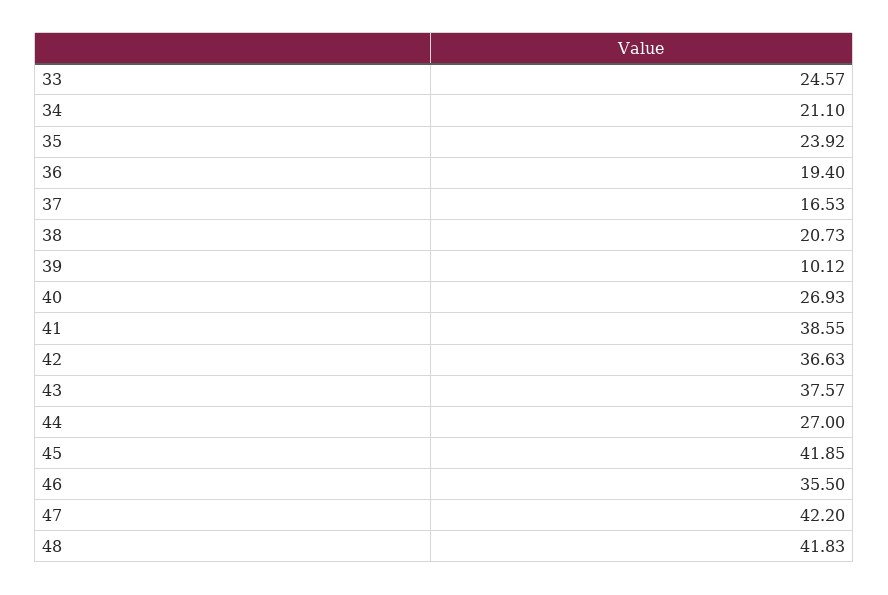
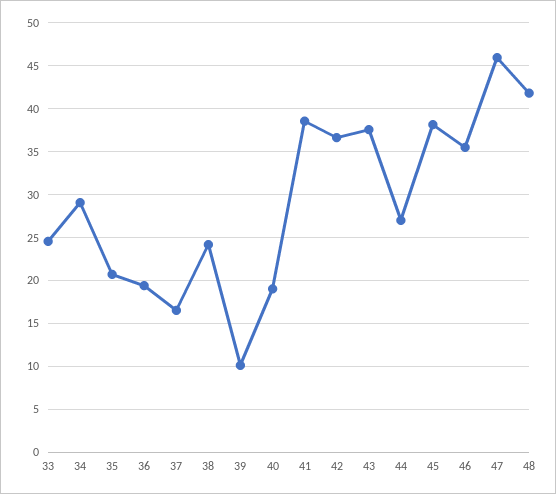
34: 21.1 -> 29
35: 23.92 -> 21
38: 20.73 -> 24
40: 26.93 -> 19
45: 41.85 -> 38
47: 42.2 -> 46

